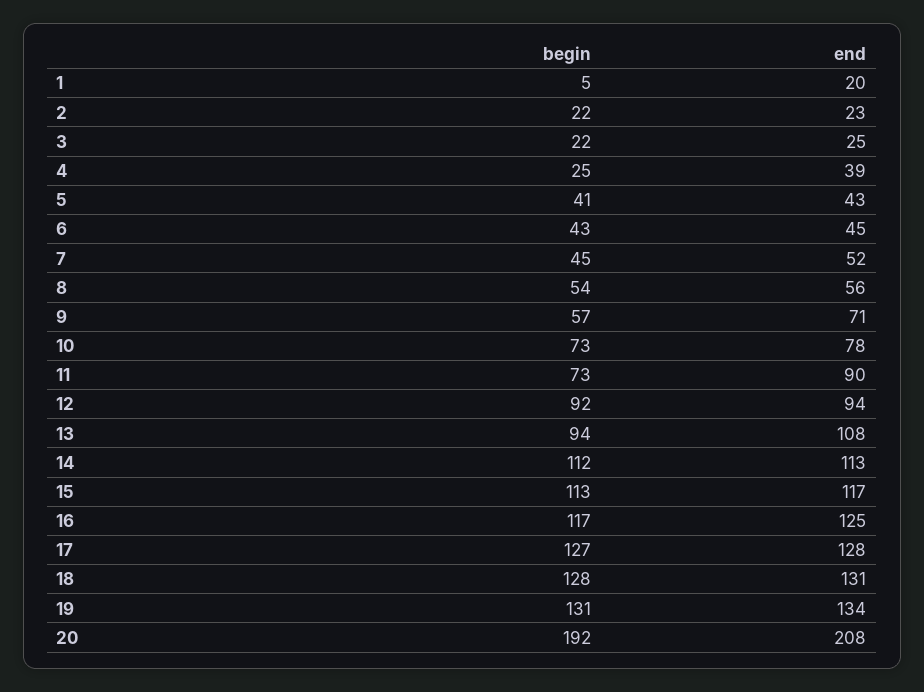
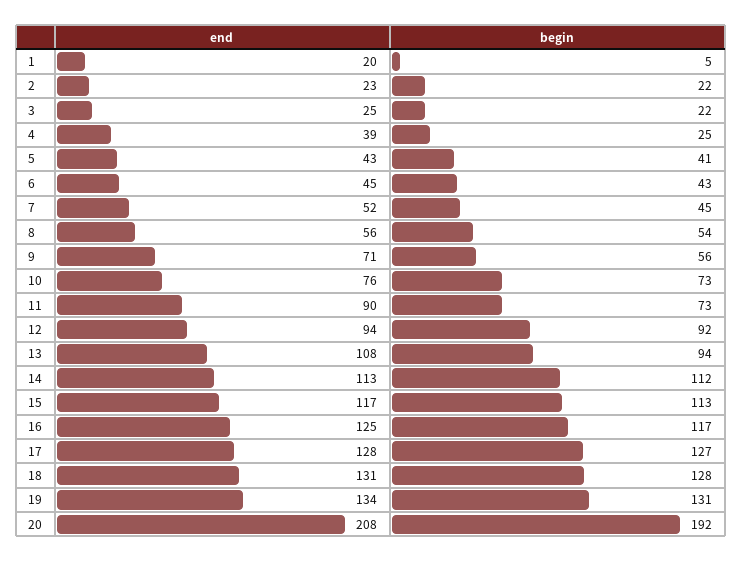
begin, 9: 57 -> 56
end, 10: 78 -> 76

